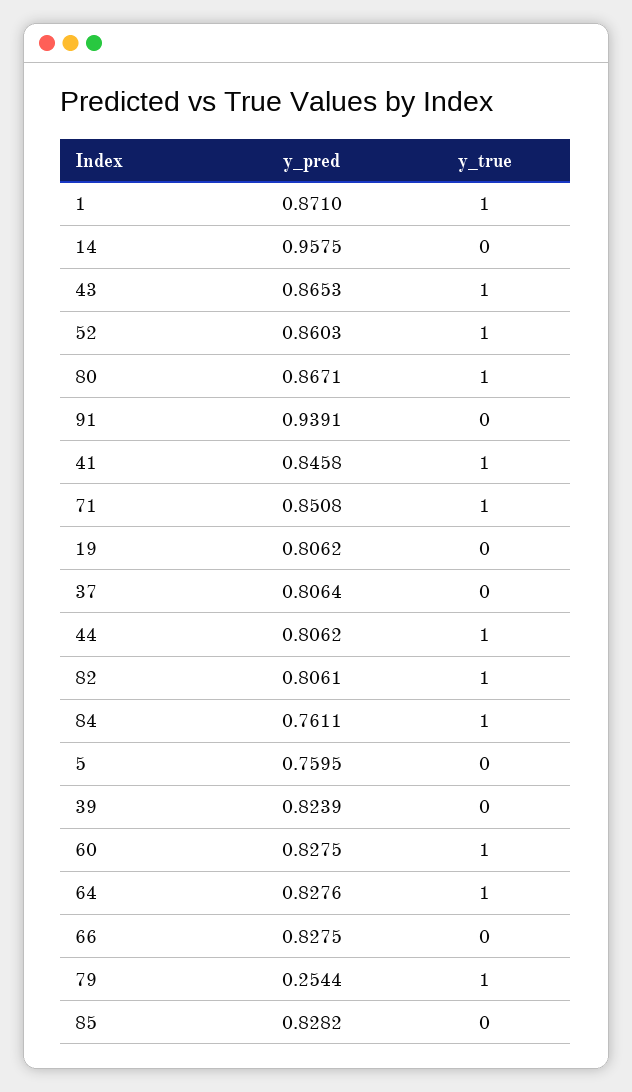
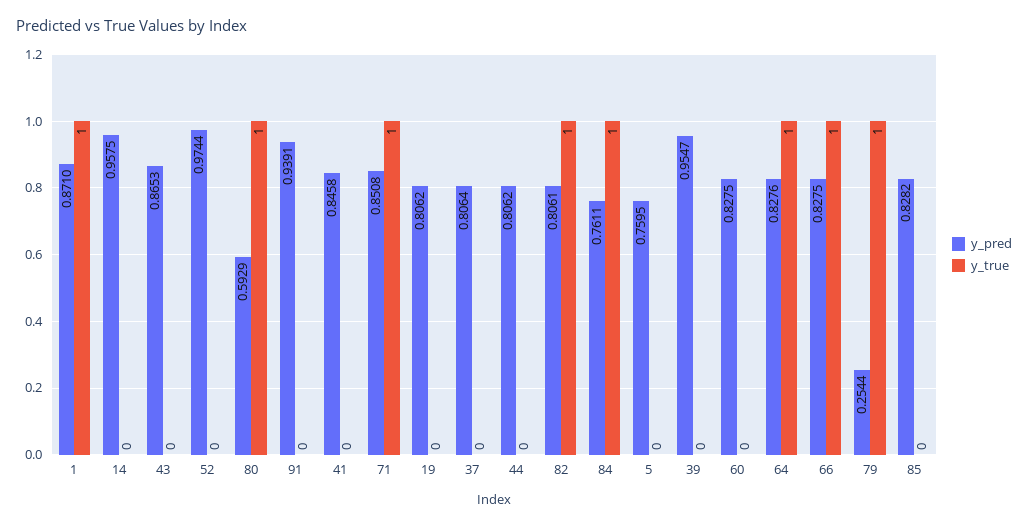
y_true, 43: 1 -> 0
y_pred, 52: 0.8603 -> 0.9744
y_true, 52: 1 -> 0
y_pred, 80: 0.8671 -> 0.5929
y_true, 41: 1 -> 0
y_true, 44: 1 -> 0
y_pred, 39: 0.8239 -> 0.9547
y_true, 60: 1 -> 0
y_true, 66: 0 -> 1

